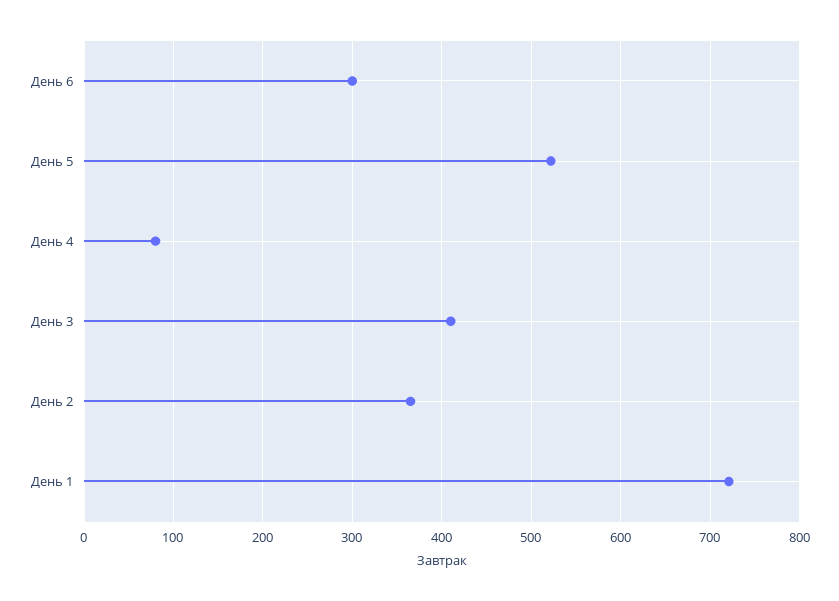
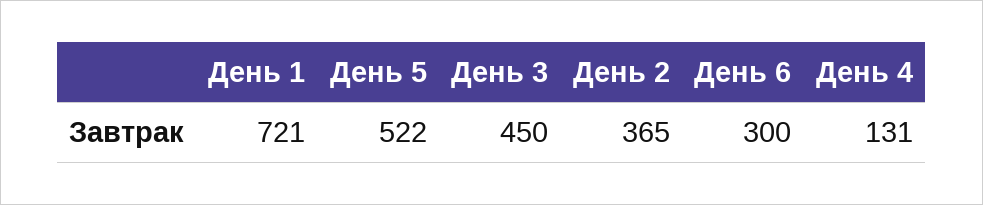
День 4: 80 -> 131
День 3: 410 -> 450

